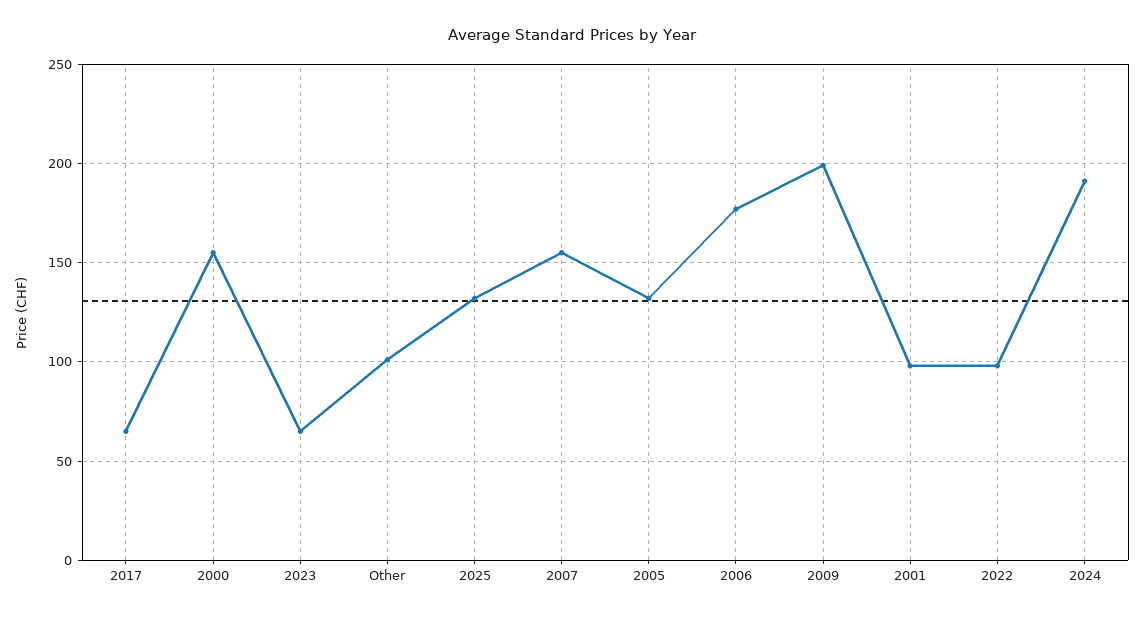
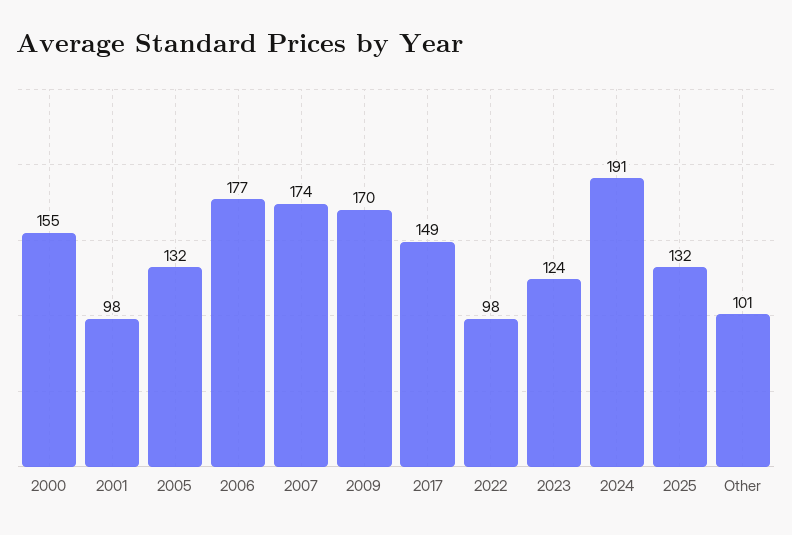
2017: 65 -> 149
2023: 65 -> 124
2007: 155 -> 174
2009: 200 -> 170

